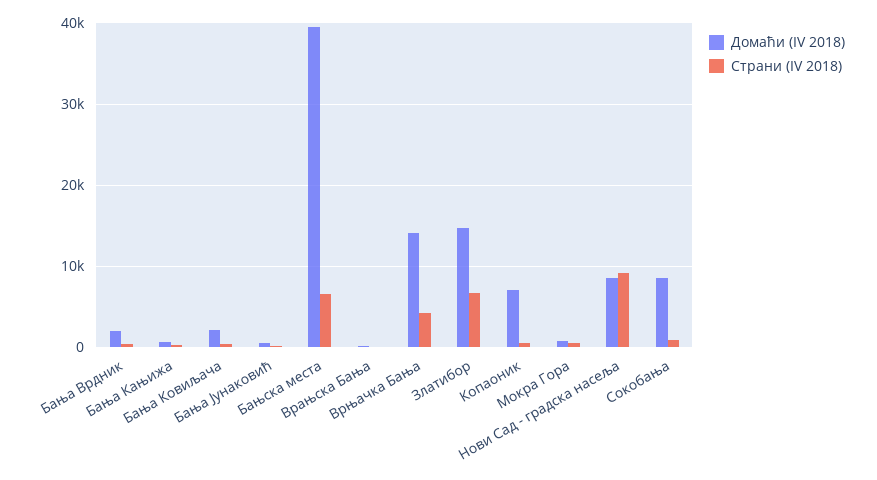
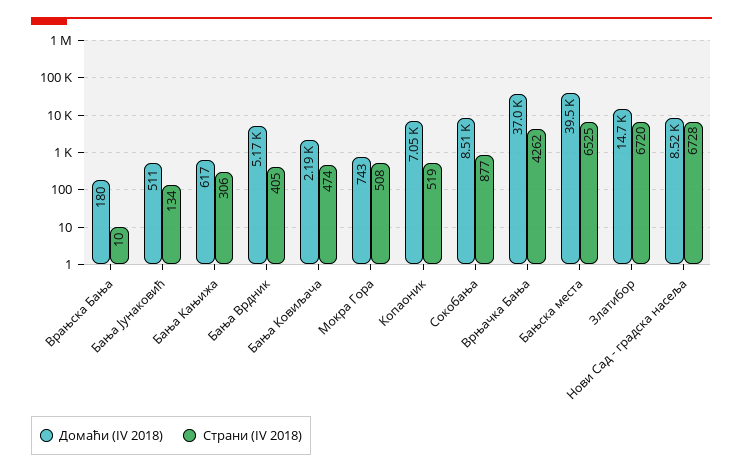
Домаћи (IV 2018), Бања Врдник: 2000 -> 5170
Домаћи (IV 2018), Врњачка Бања: 14000 -> 37000
Страни (IV 2018), Нови Сад - градска насеља: 9000 -> 6728

